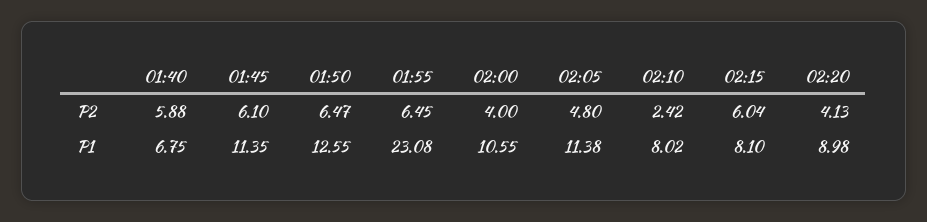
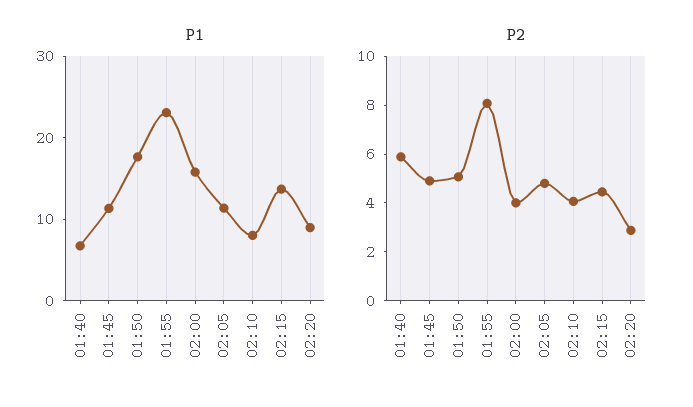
P2, 01:45: 6.1 -> 5
P2, 01:50: 6.47 -> 5
P2, 01:55: 6.45 -> 8
P2, 02:10: 2.42 -> 4
P2, 02:15: 6.04 -> 4.5
P2, 02:20: 4.13 -> 3
P1, 01:50: 12.55 -> 18
P1, 02:00: 10.55 -> 16
P1, 02:15: 8.1 -> 14

